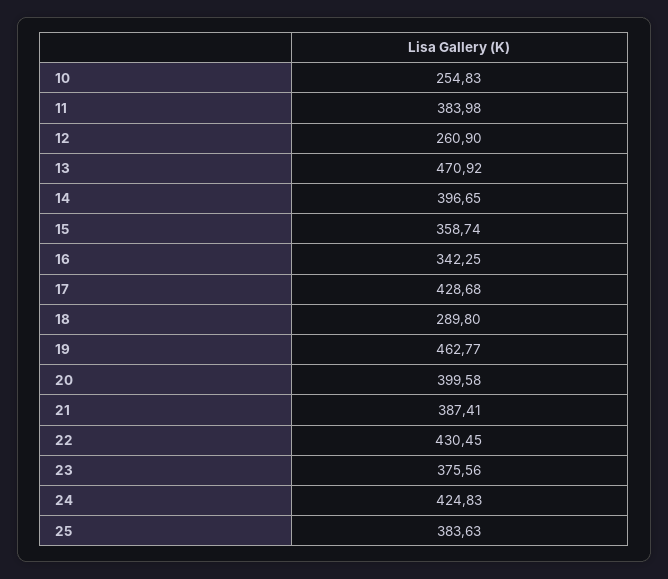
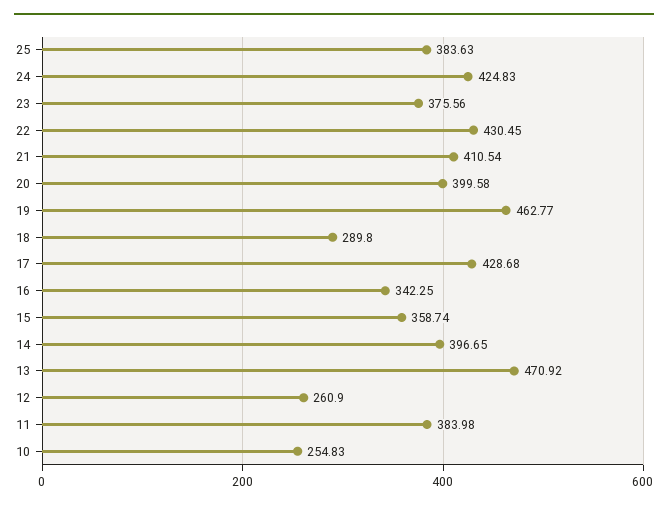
21: 387.41 -> 410.54

